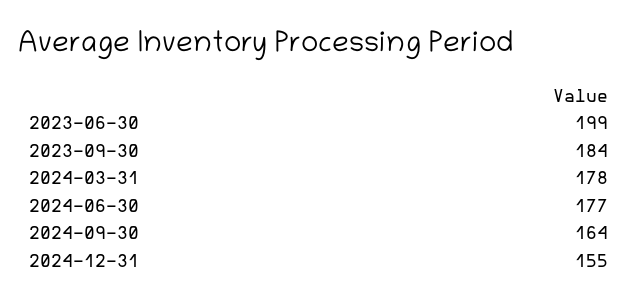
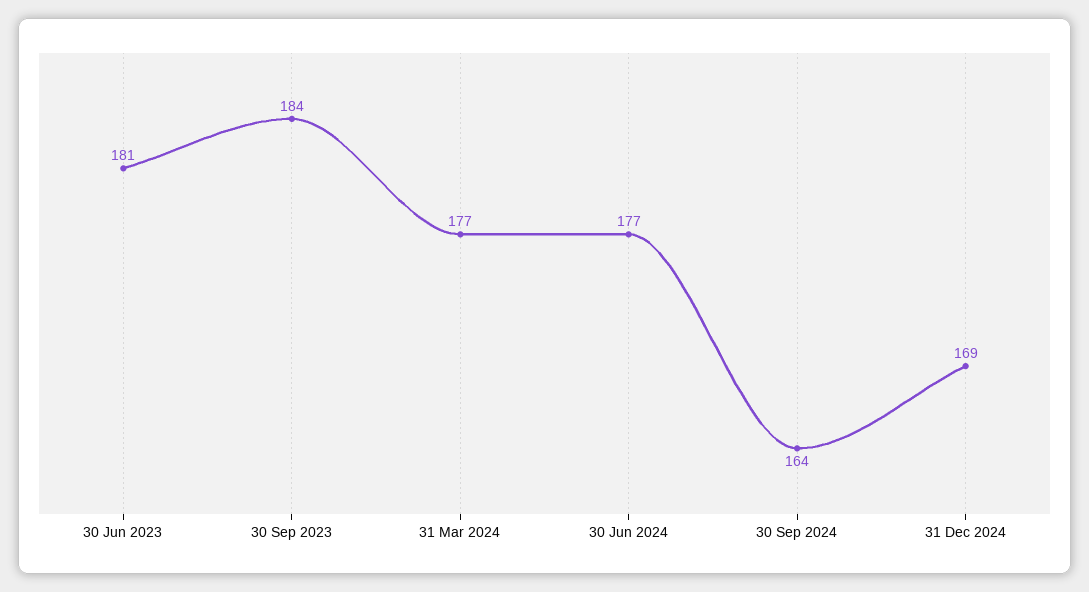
2023-06-30: 199 -> 181
2024-03-31: 178 -> 177
2024-12-31: 155 -> 169

